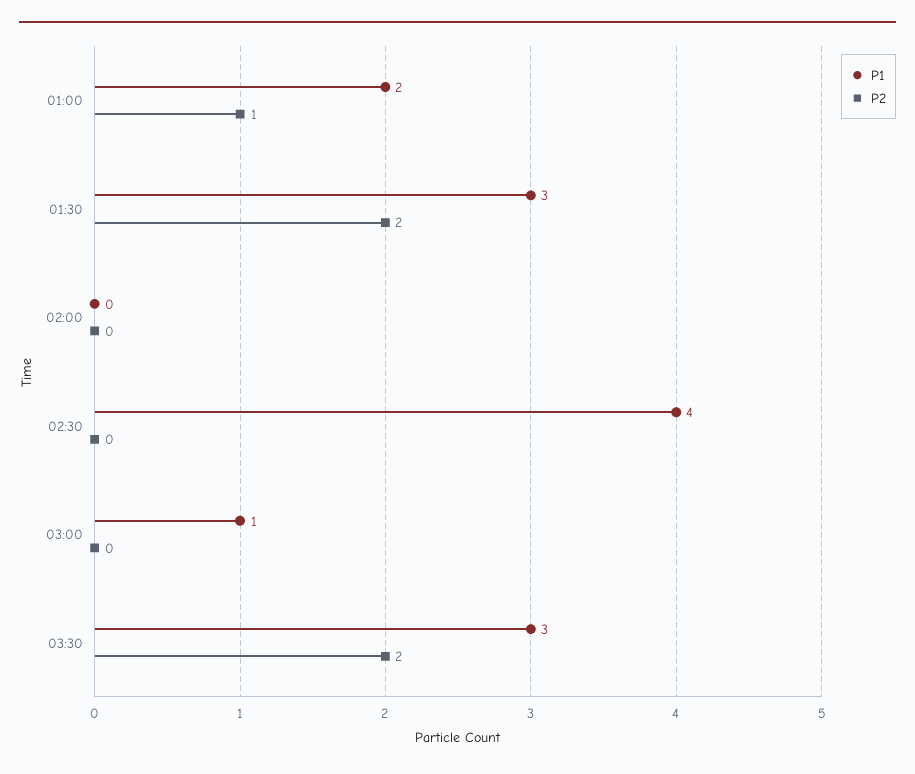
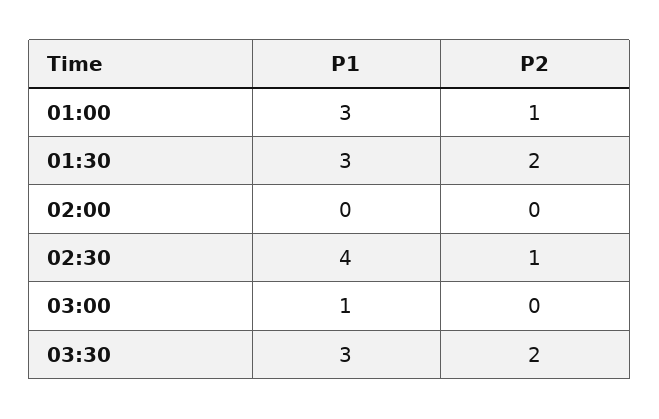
P1, 01:00: 2 -> 3
P2, 02:30: 0 -> 1

